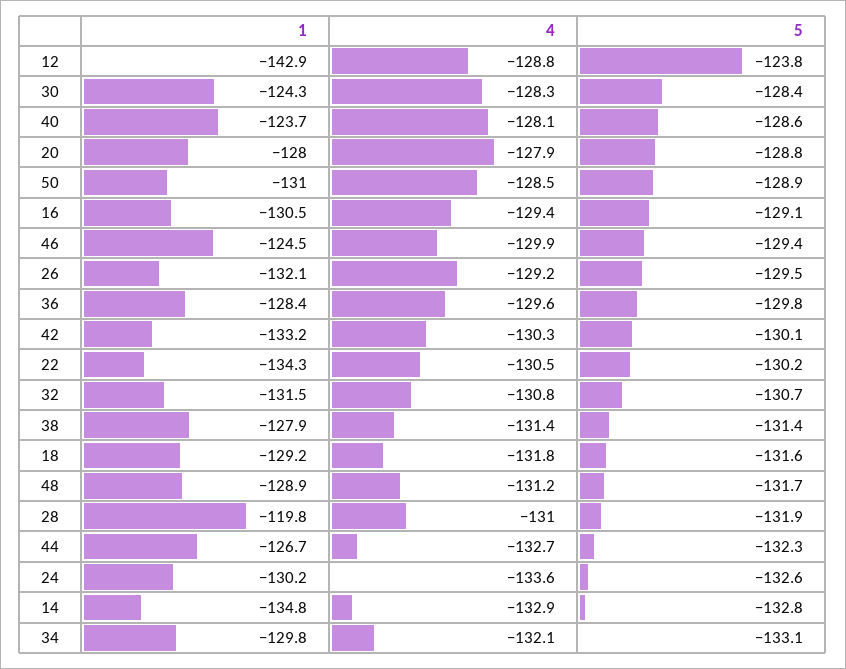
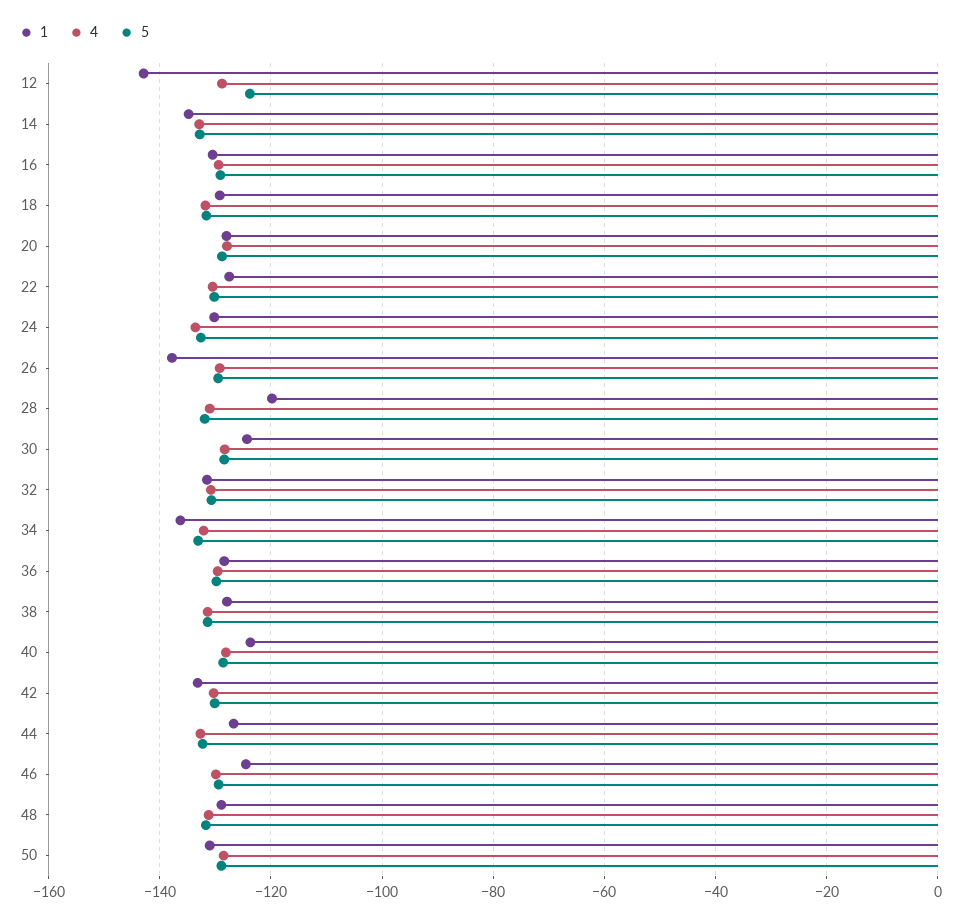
1, 26: -132.1 -> -138
1, 22: -134.3 -> -128
1, 34: -129.8 -> -136

